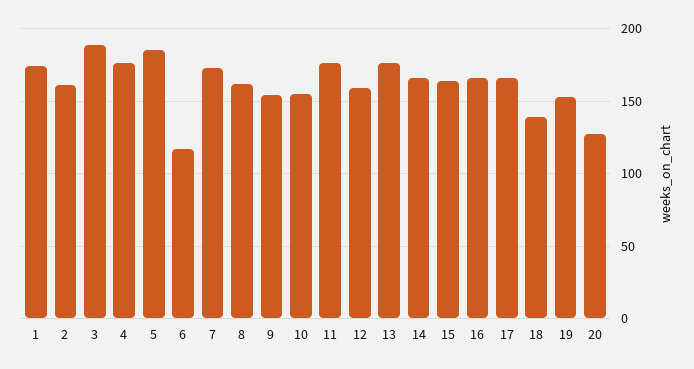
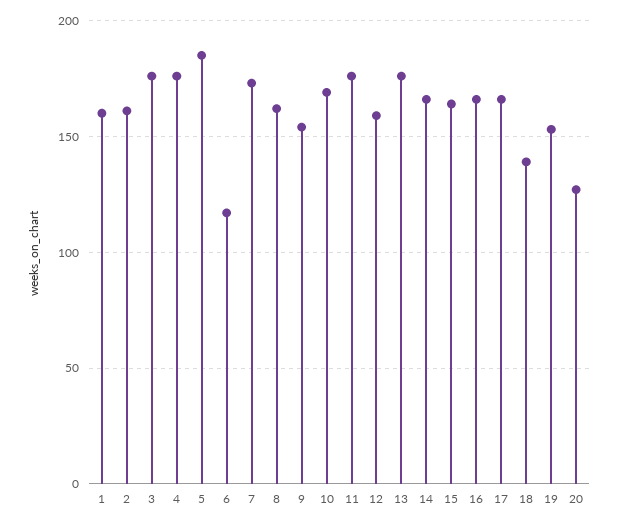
1: 175 -> 160
3: 190 -> 175
10: 155 -> 170

